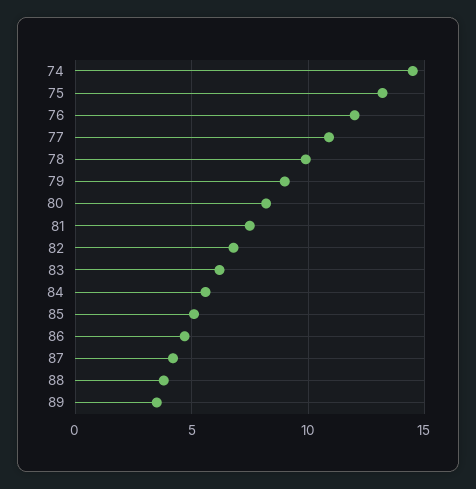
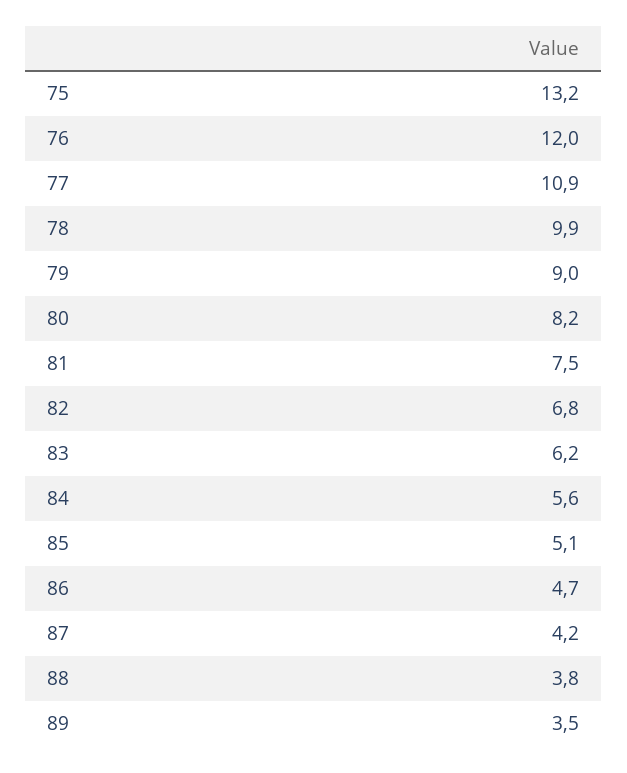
74: 14.5 -> none

